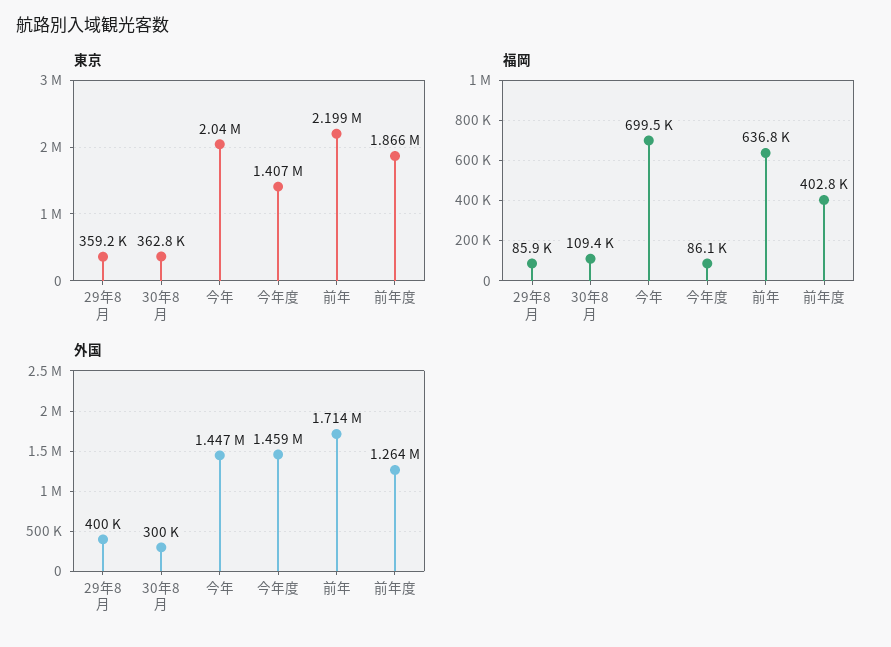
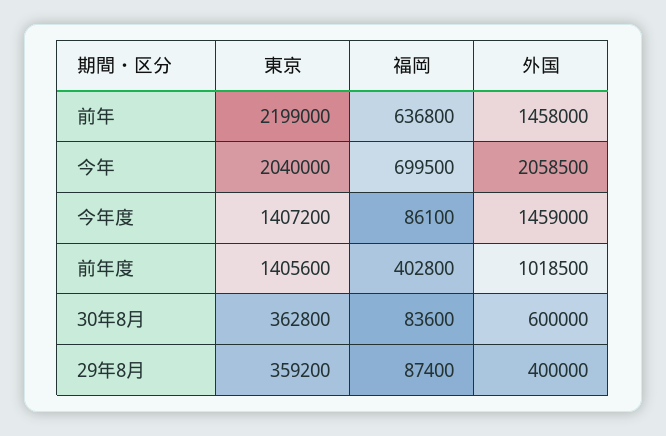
東京, 前年度: 1866000 -> 1405600
福岡, 29年8月: 85900 -> 87400
福岡, 30年8月: 109400 -> 83600
外国, 30年8月: 300000 -> 600000
外国, 今年: 1447000 -> 2058500
外国, 前年: 1714000 -> 1458000
外国, 前年度: 1264000 -> 1018500

